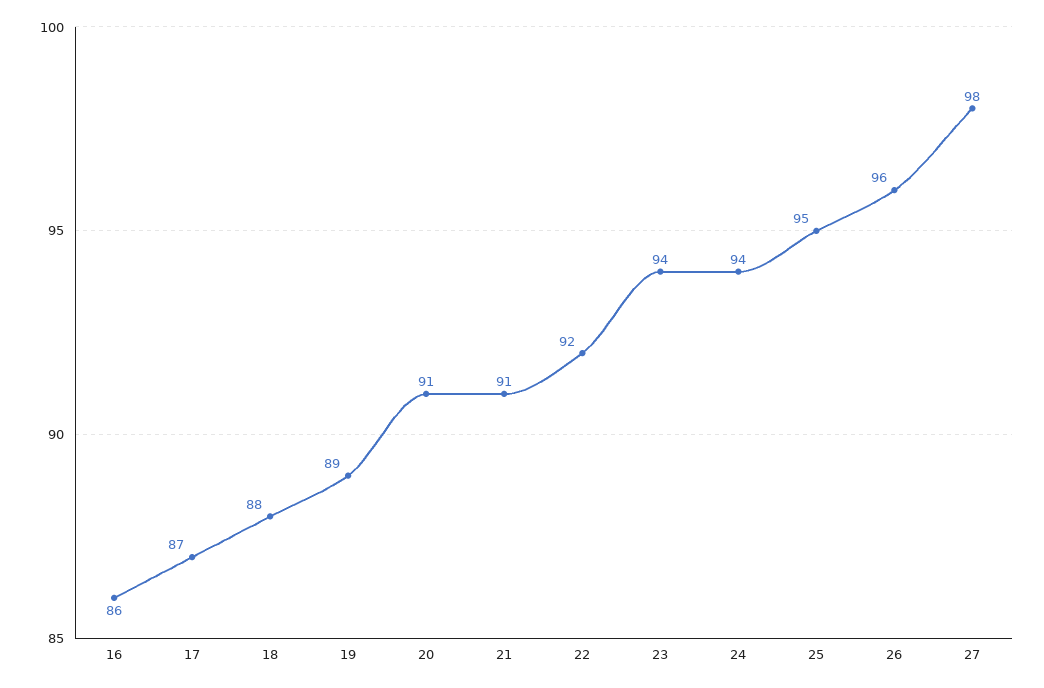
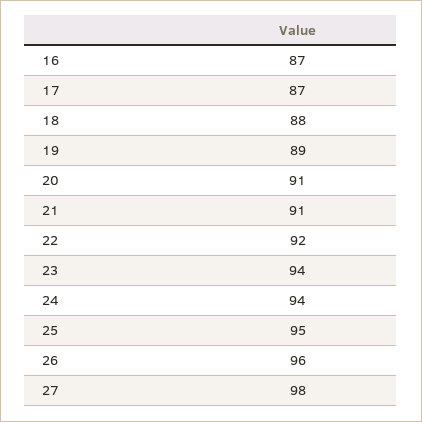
16: 86 -> 87

